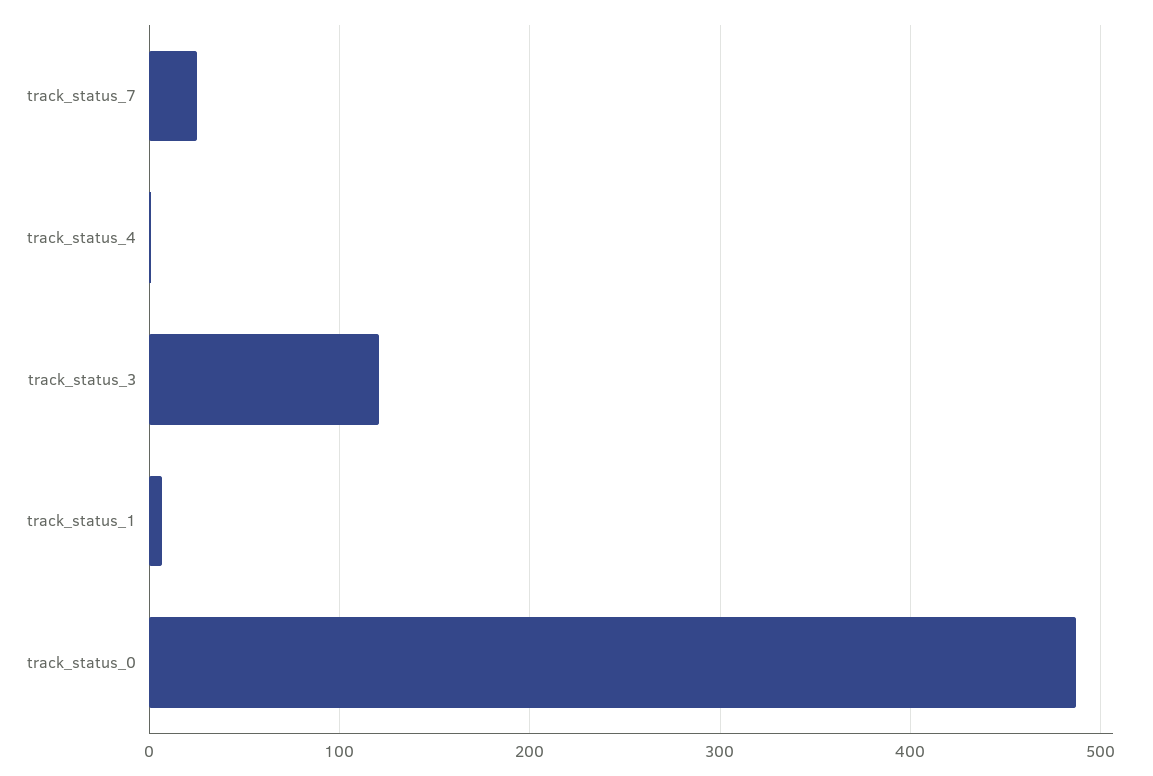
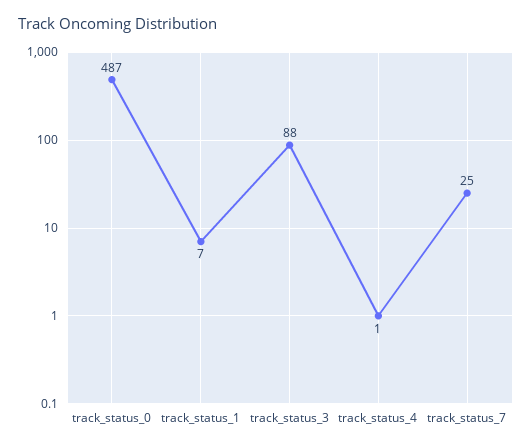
track_status_3: 120 -> 88

